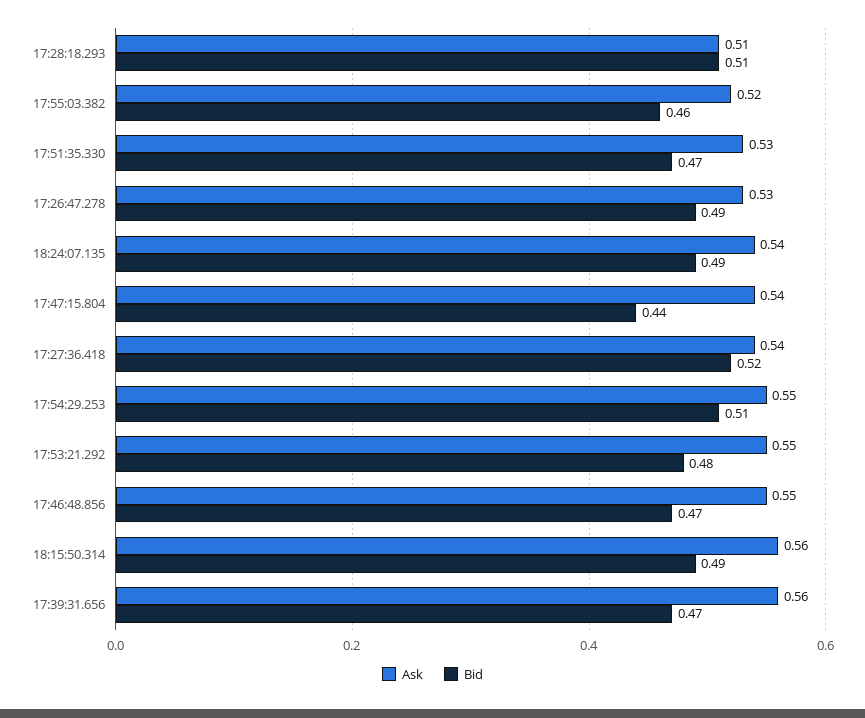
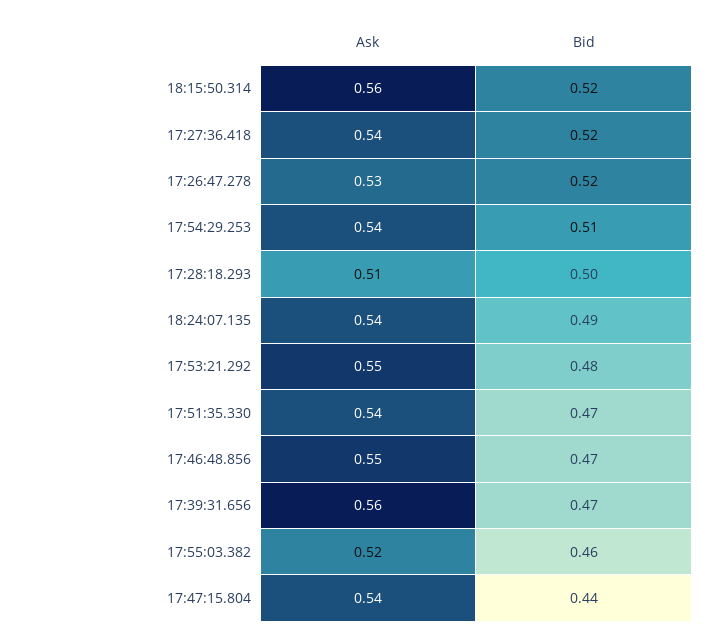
Bid, 17:28:18.293: 0.51 -> 0.5
Ask, 17:51:35.330: 0.53 -> 0.54
Bid, 17:26:47.278: 0.49 -> 0.52
Ask, 17:54:29.253: 0.55 -> 0.54
Bid, 18:15:50.314: 0.49 -> 0.52

